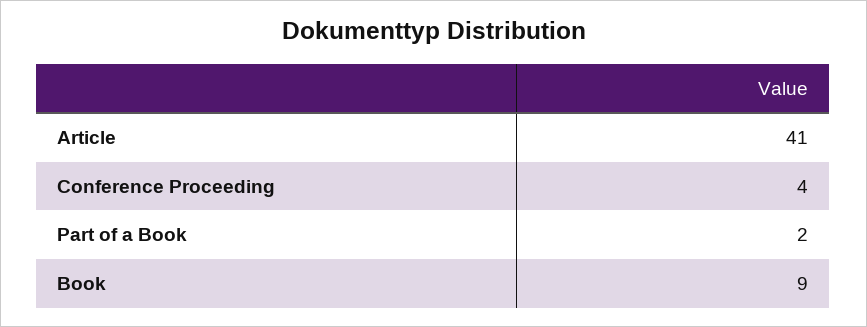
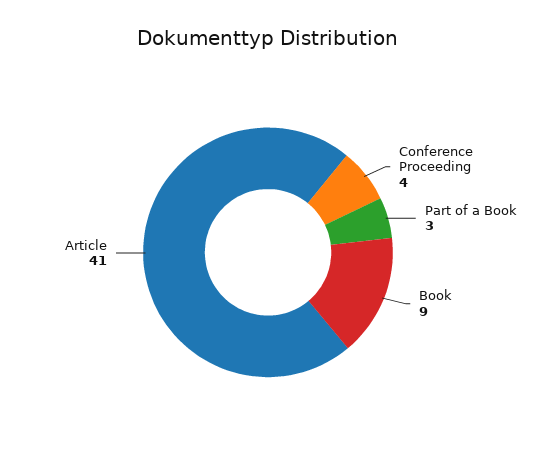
Part of a Book: 2 -> 3

